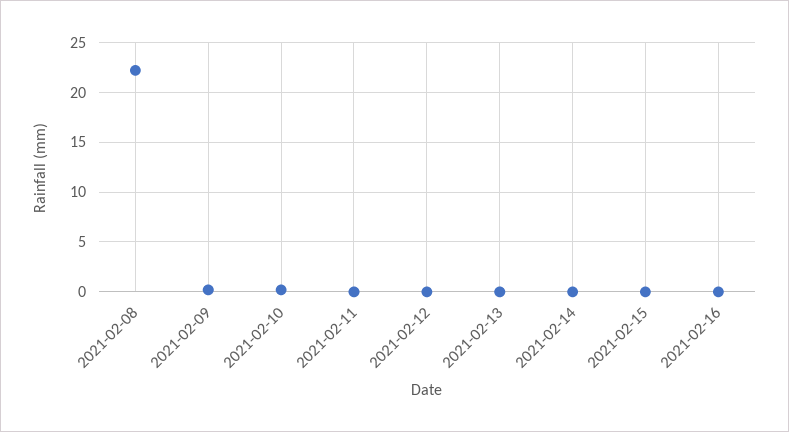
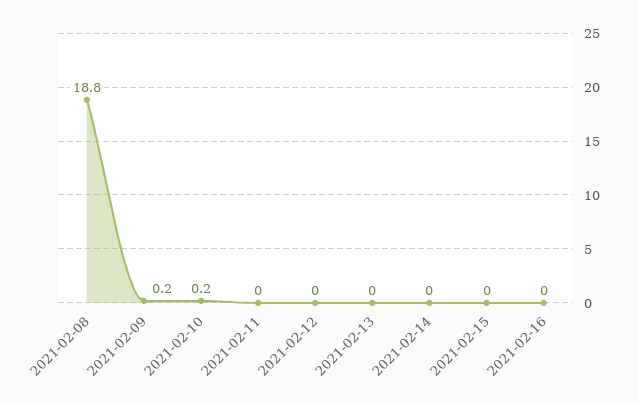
2021-02-08: 22 -> 18.8

